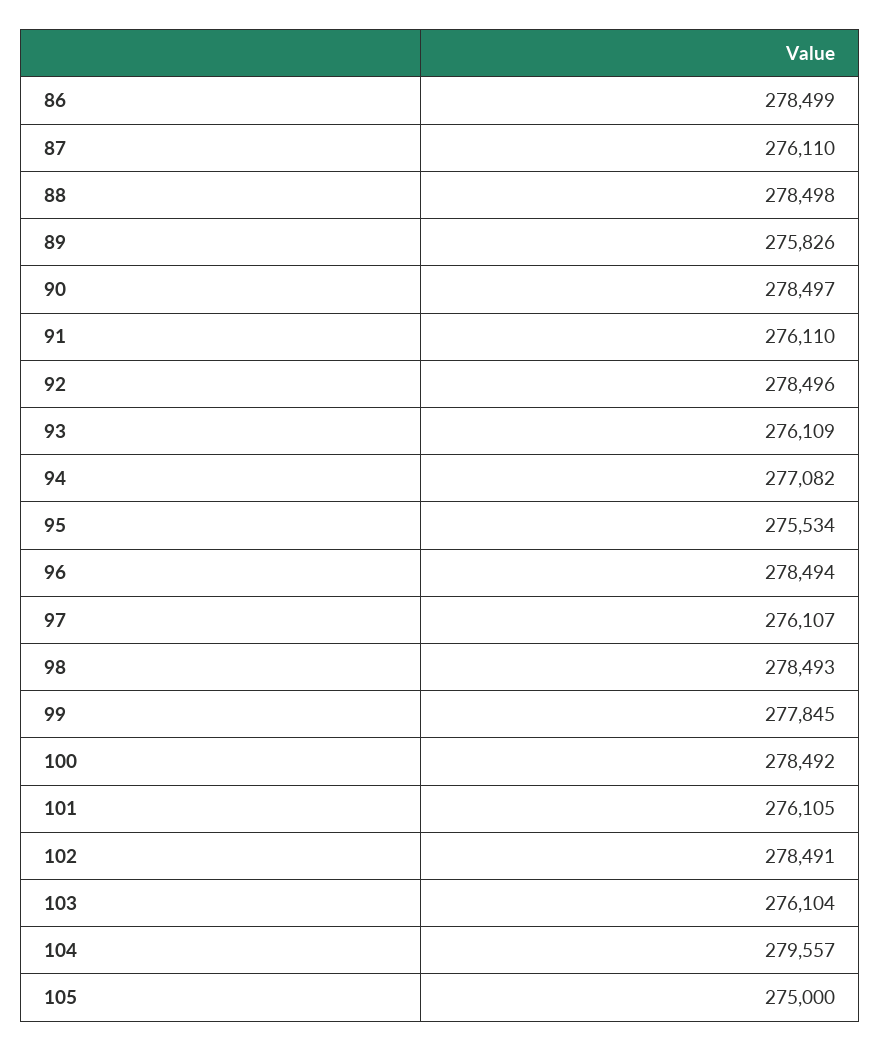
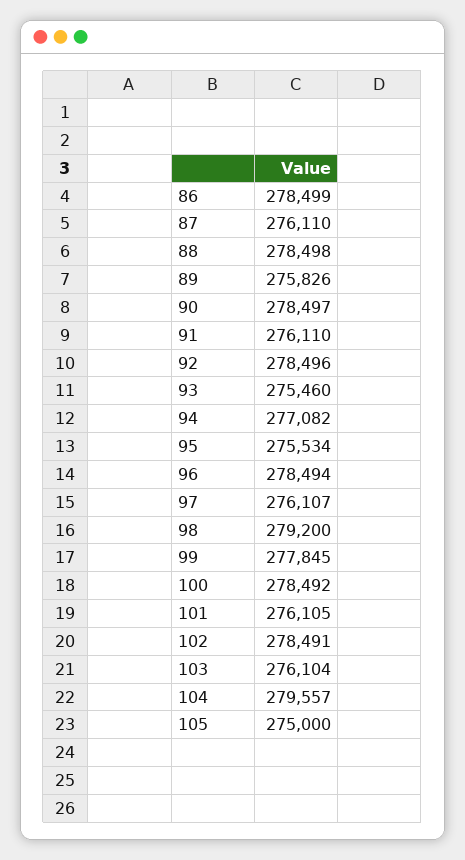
93: 276109 -> 275460
98: 278493 -> 279200

